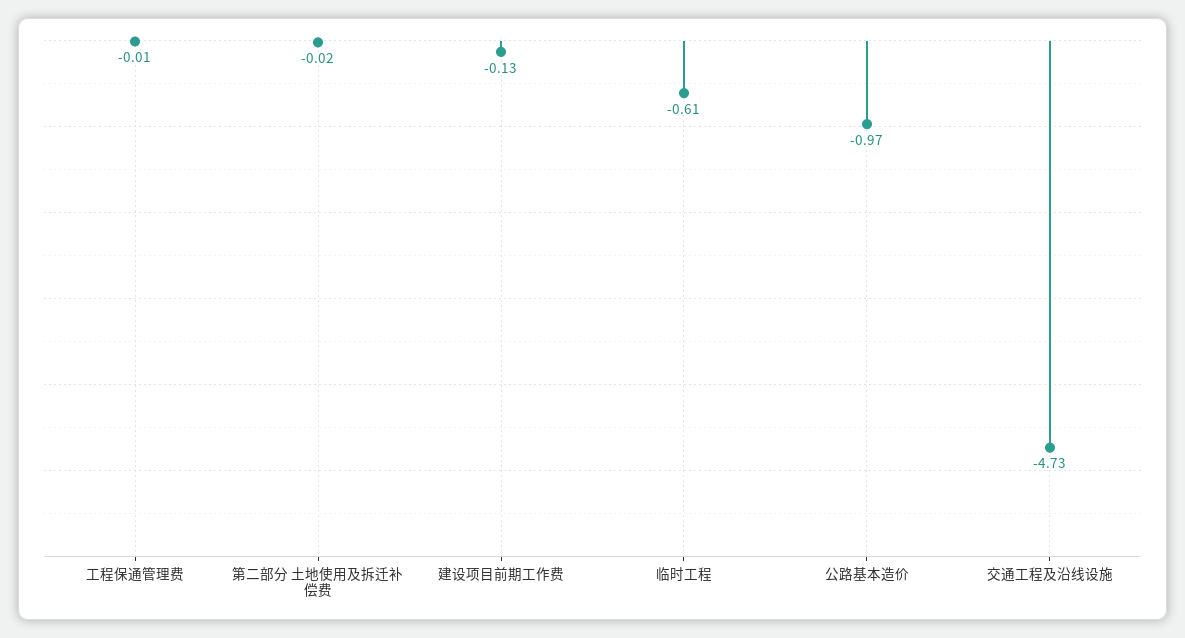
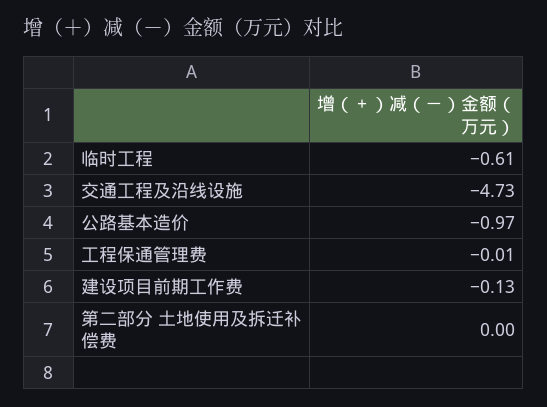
第二部分 土地使用及拆迁补偿费: -0.02 -> 0

